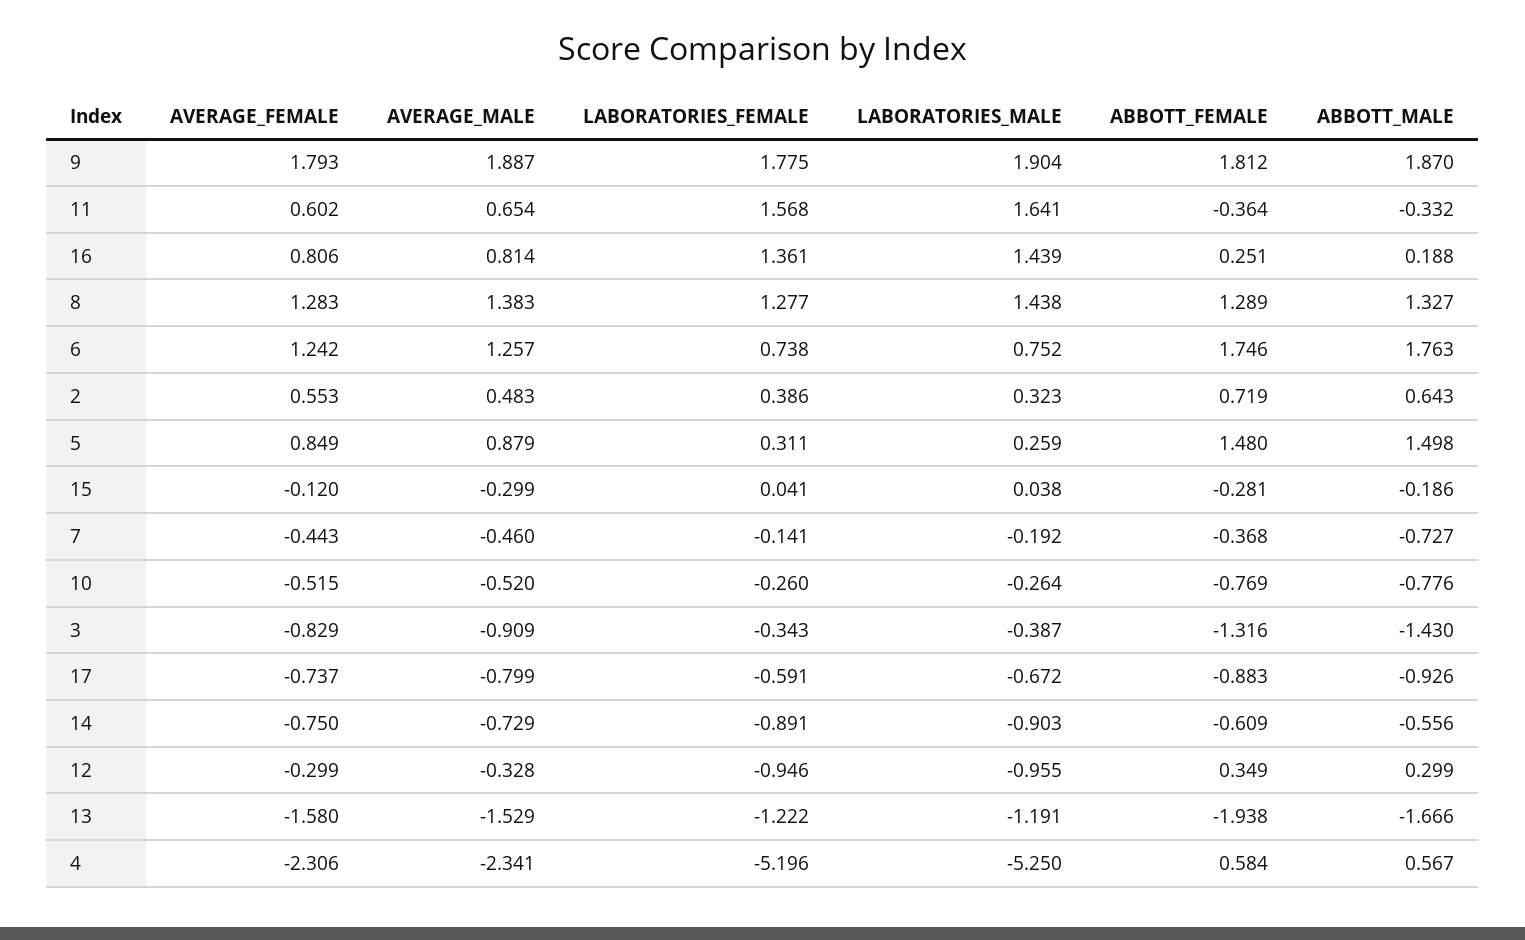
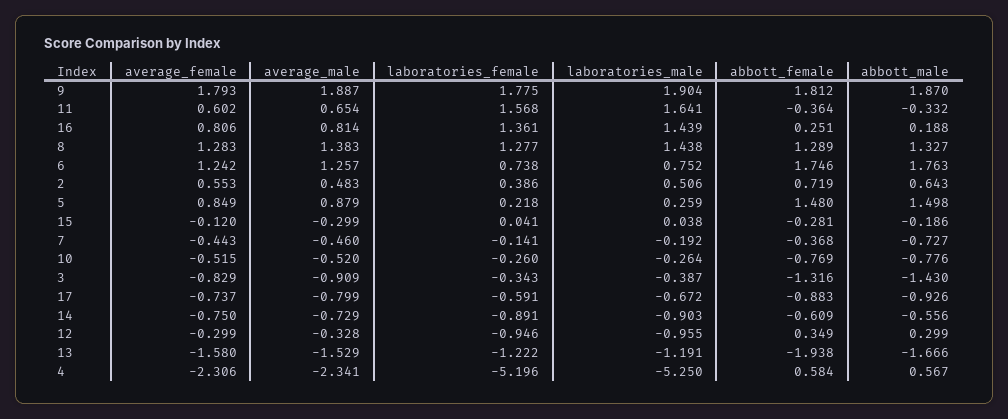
LABORATORIES_MALE, 2: 0.323 -> 0.506
LABORATORIES_FEMALE, 5: 0.311 -> 0.218

